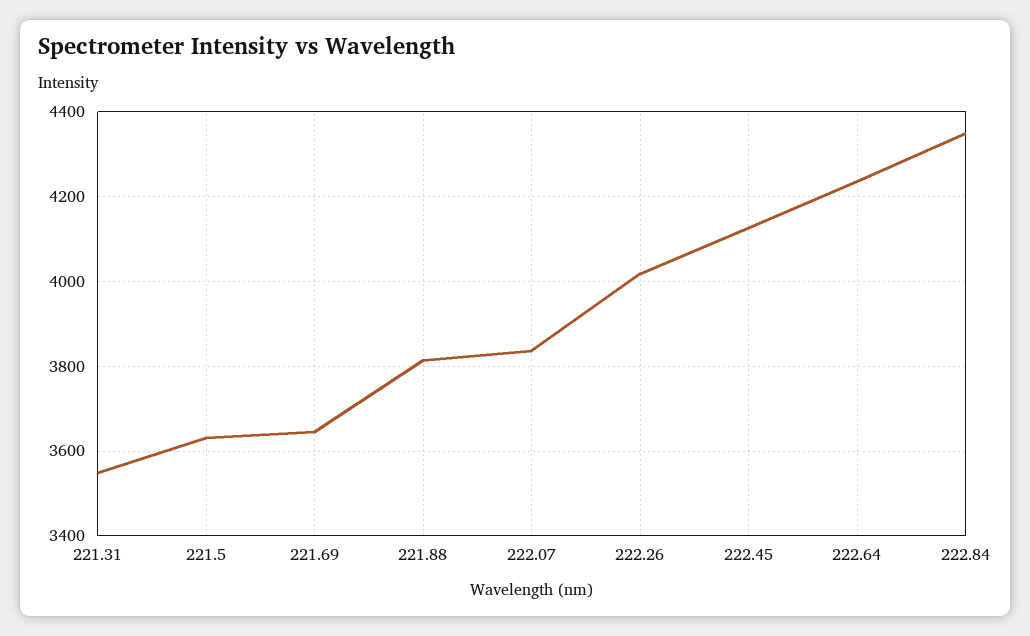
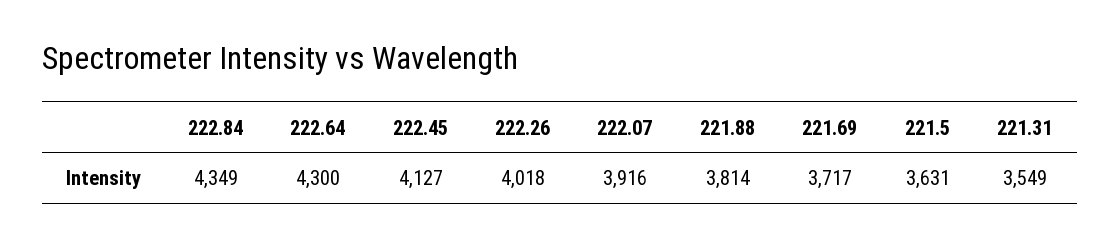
221.69: 3640 -> 3717
222.07: 3840 -> 3916
222.64: 4240 -> 4300

